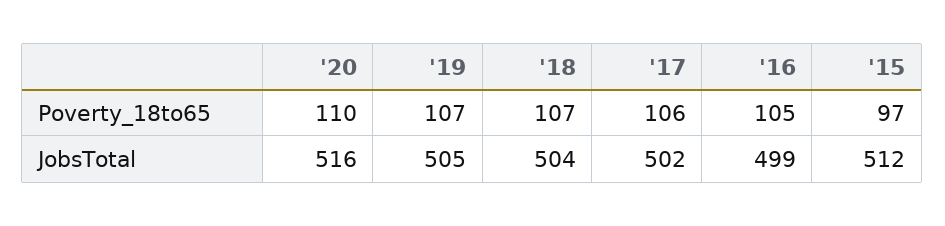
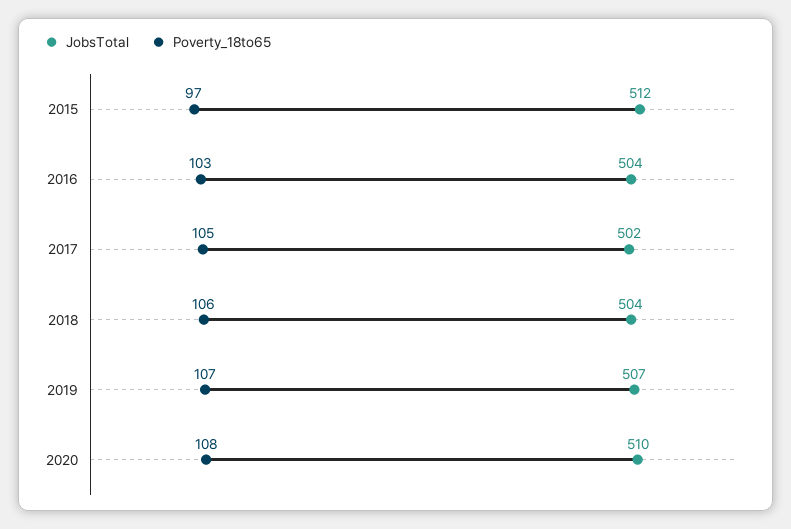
Poverty_18to65, '20: 110 -> 108
Poverty_18to65, '18: 107 -> 106
Poverty_18to65, '17: 106 -> 105
Poverty_18to65, '16: 105 -> 103
JobsTotal, '20: 516 -> 510
JobsTotal, '19: 505 -> 507
JobsTotal, '16: 499 -> 504

